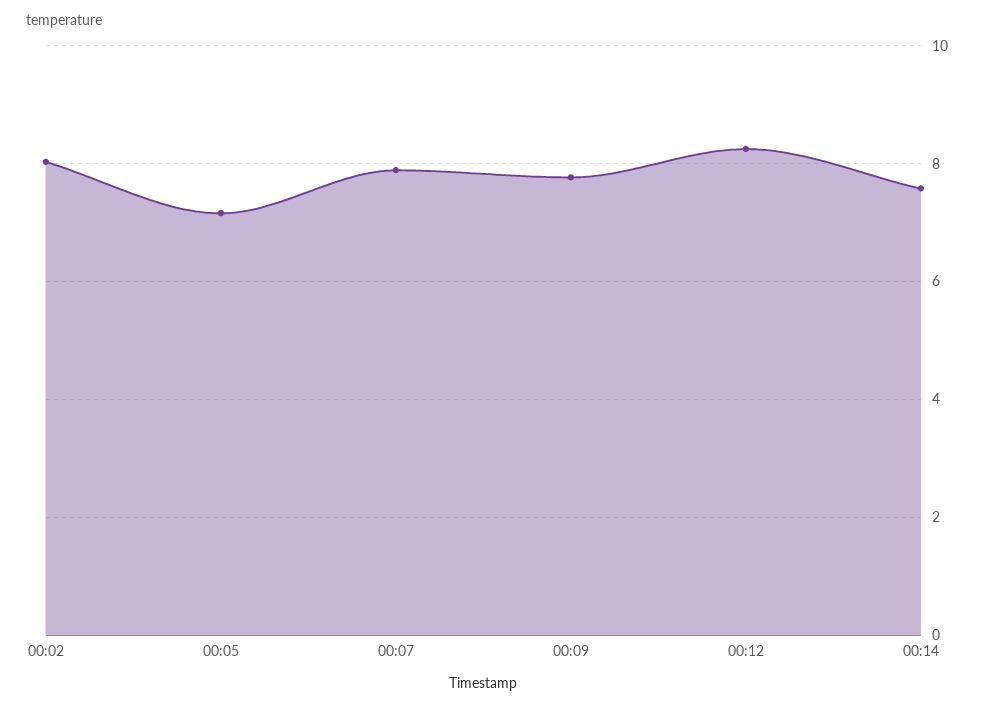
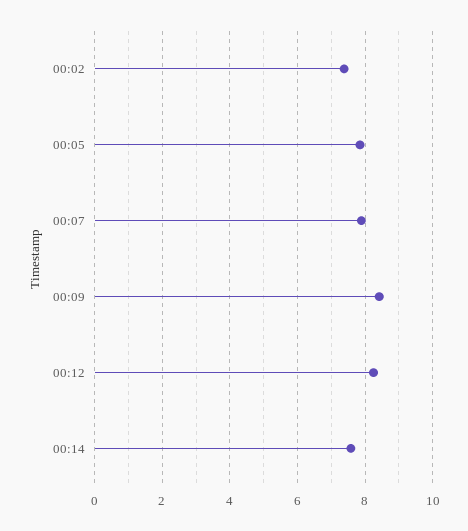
00:02: 8 -> 7.4
00:05: 7.2 -> 7.8
00:09: 7.8 -> 8.4

